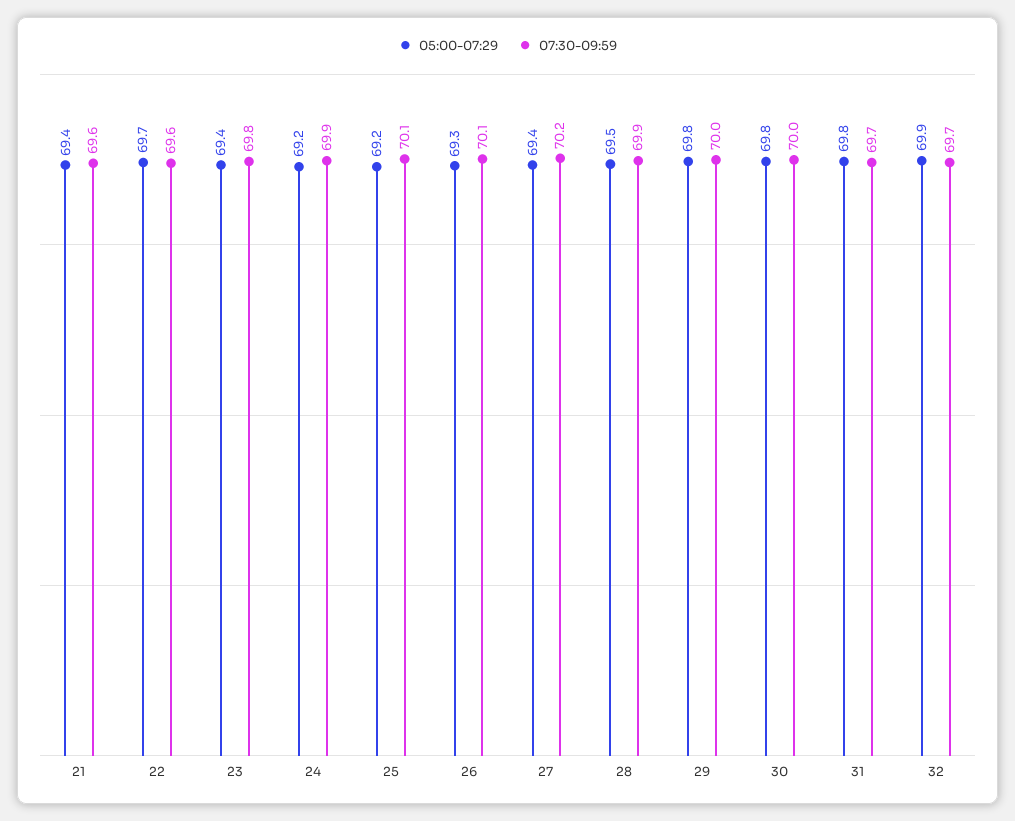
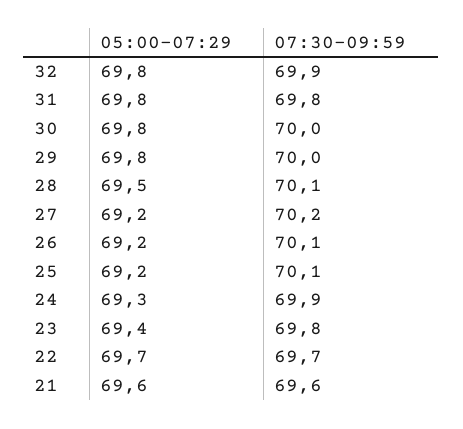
05:00-07:29, 21: 69.4 -> 69.6
07:30-09:59, 22: 69.6 -> 69.7
05:00-07:29, 24: 69.2 -> 69.3
05:00-07:29, 26: 69.3 -> 69.2
05:00-07:29, 27: 69.4 -> 69.2
07:30-09:59, 28: 69.9 -> 70.1
07:30-09:59, 31: 69.7 -> 69.8
05:00-07:29, 32: 69.9 -> 69.8
07:30-09:59, 32: 69.7 -> 69.9

